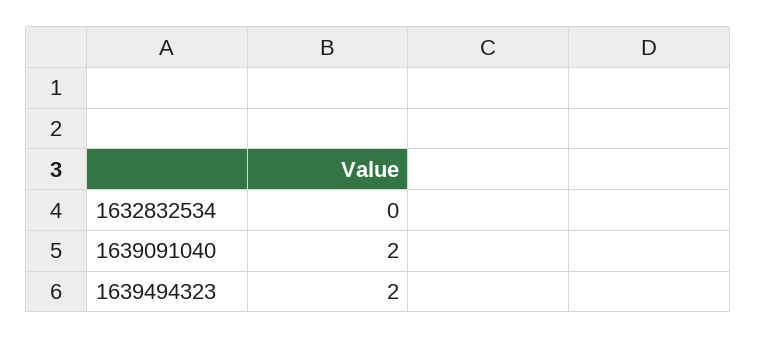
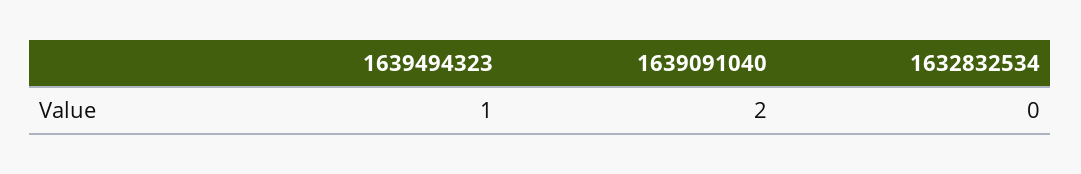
1639494323: 2 -> 1

